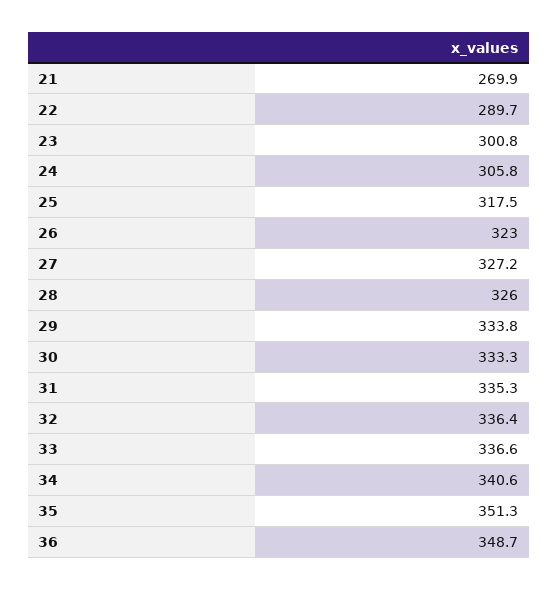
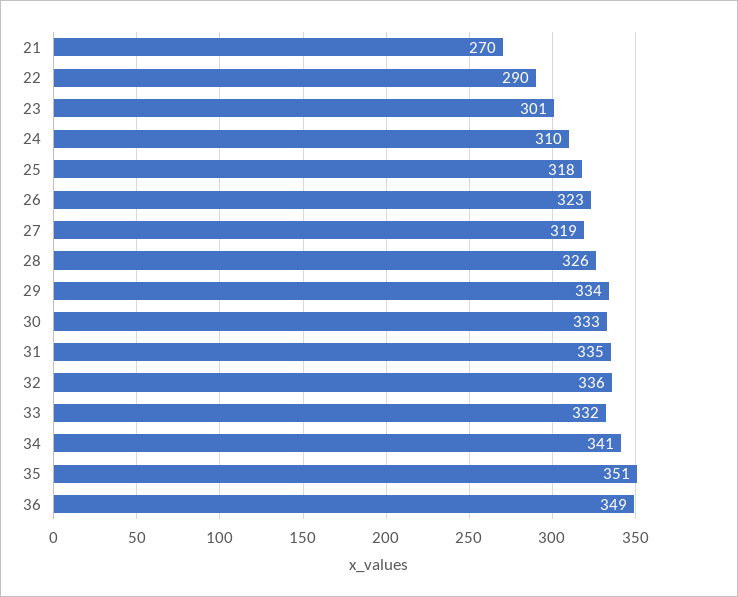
24: 305.8 -> 310
27: 327.2 -> 319
33: 336.6 -> 332

